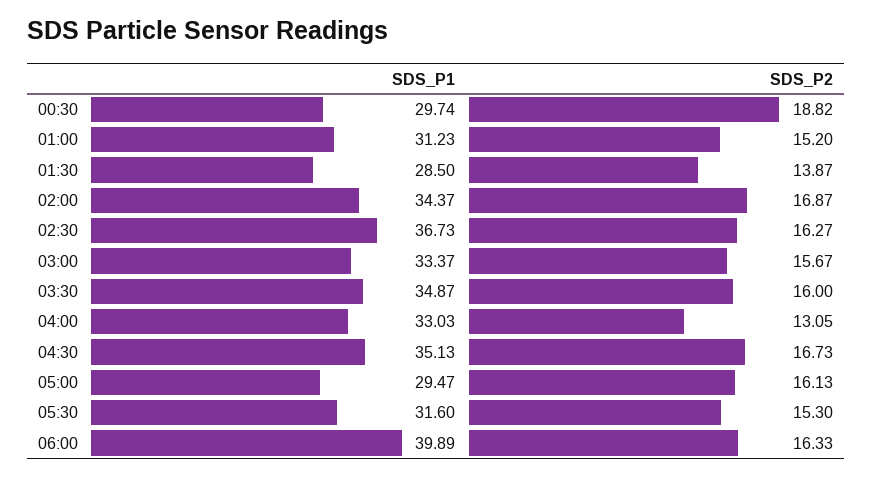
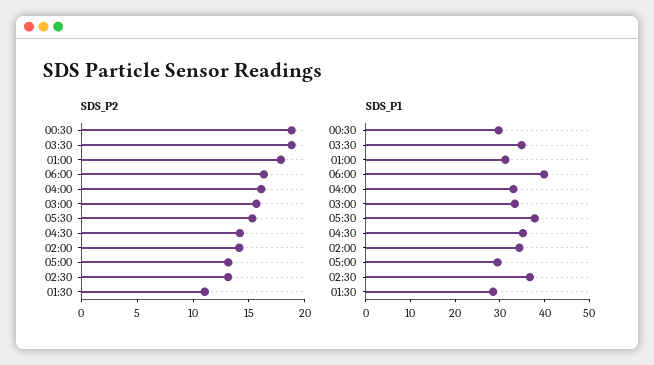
SDS_P2, 01:00: 15.2 -> 18
SDS_P2, 01:30: 13.87 -> 11
SDS_P2, 02:00: 16.87 -> 14
SDS_P2, 02:30: 16.27 -> 13
SDS_P2, 03:30: 16 -> 19
SDS_P2, 04:00: 13.05 -> 16
SDS_P2, 04:30: 16.73 -> 14
SDS_P2, 05:00: 16.13 -> 13
SDS_P1, 05:30: 31.6 -> 38

